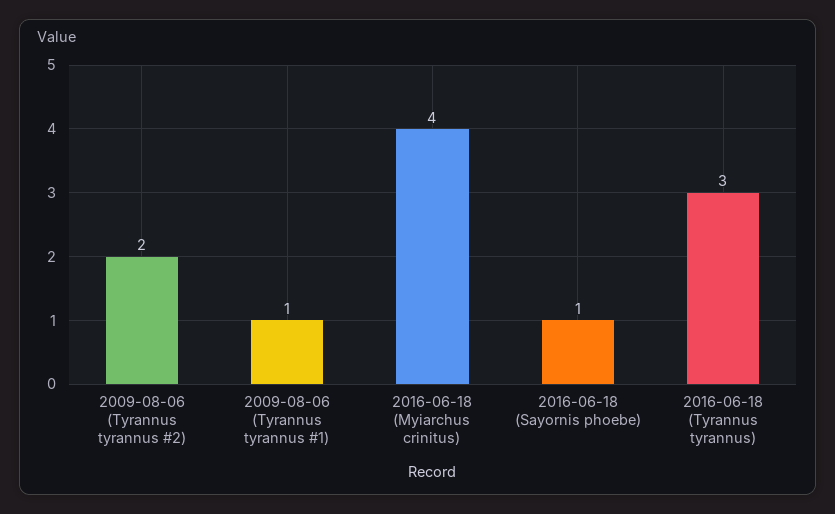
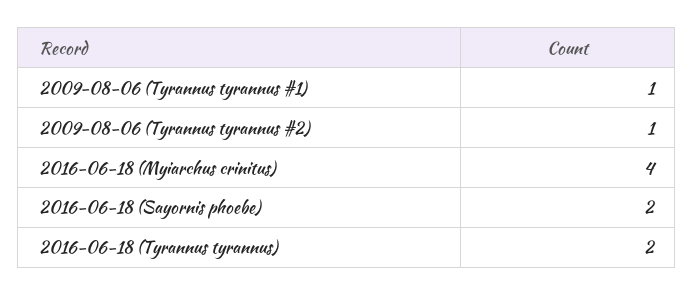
2009-08-06 (Tyrannus tyrannus #2): 2 -> 1
2016-06-18 (Sayornis phoebe): 1 -> 2
2016-06-18 (Tyrannus tyrannus): 3 -> 2

